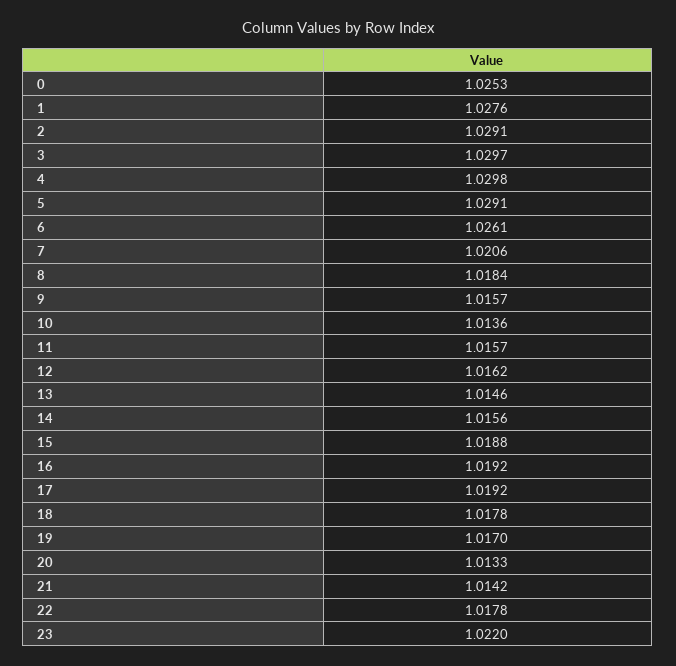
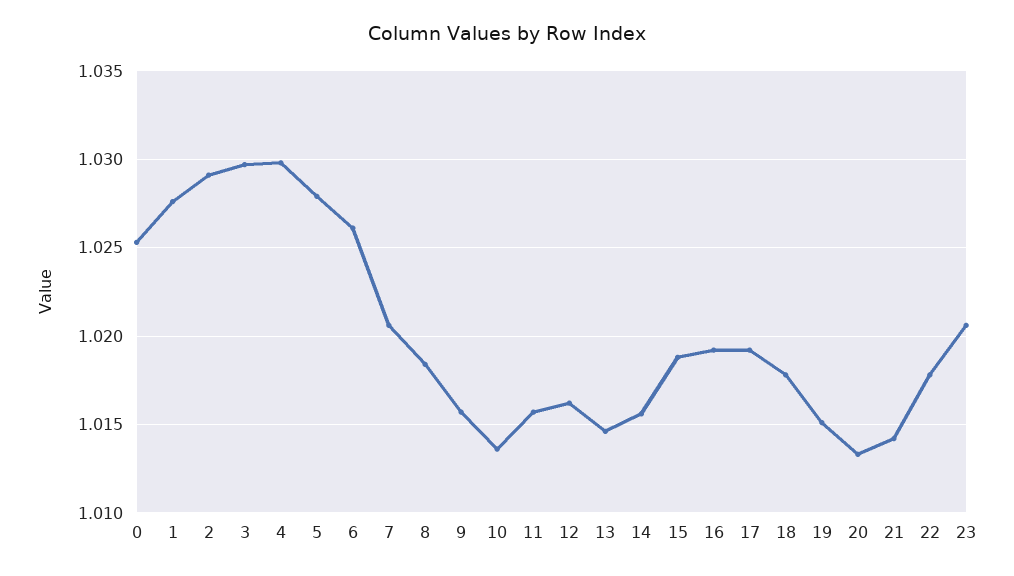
5: 1.0291 -> 1.028
19: 1.017 -> 1.015
23: 1.022 -> 1.0205

